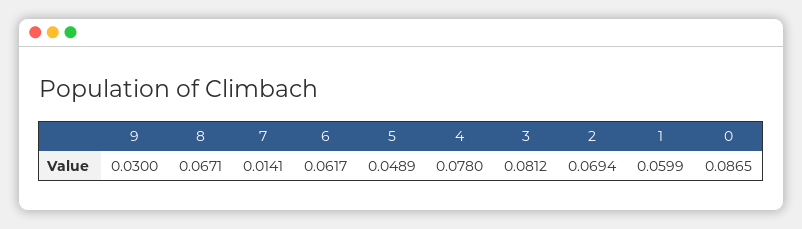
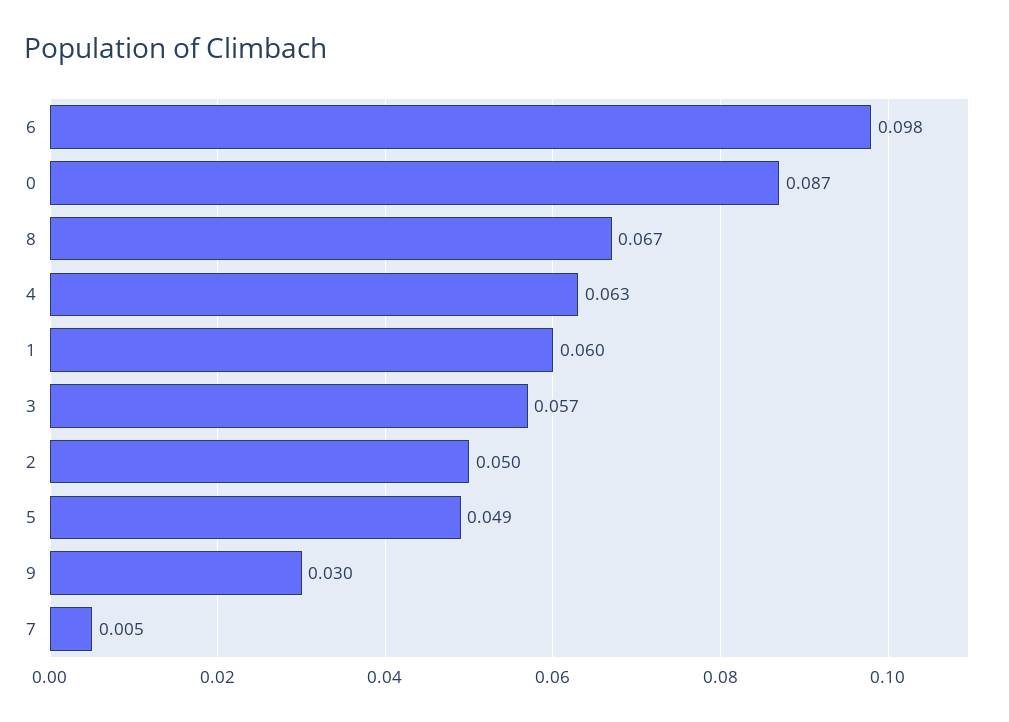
7: 0.0141 -> 0.005
6: 0.0617 -> 0.098
4: 0.078 -> 0.063
3: 0.0812 -> 0.057
2: 0.0694 -> 0.05

